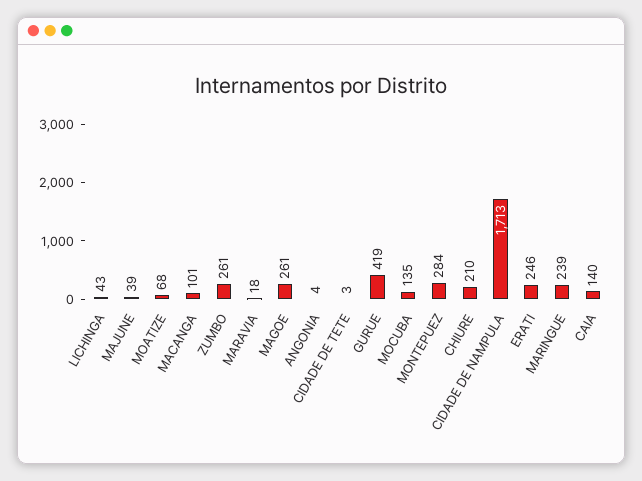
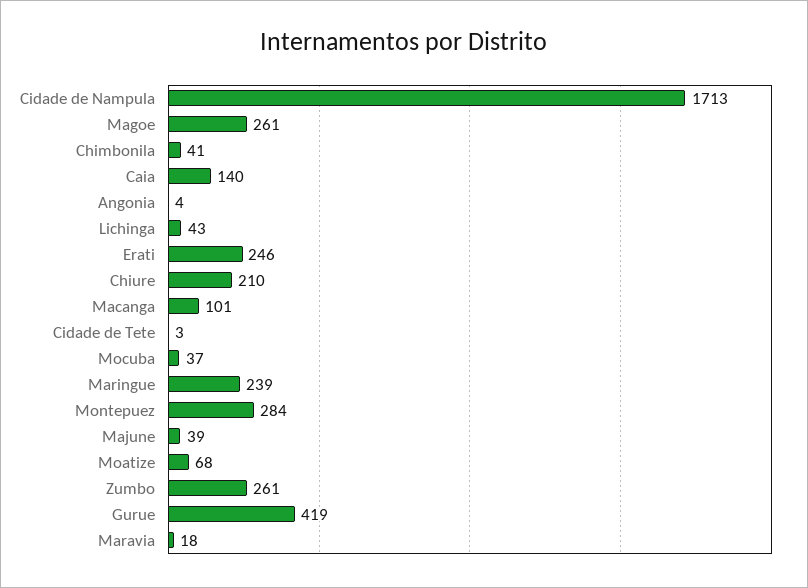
MOCUBA: 135 -> 37
Chimbonila: none -> 41

